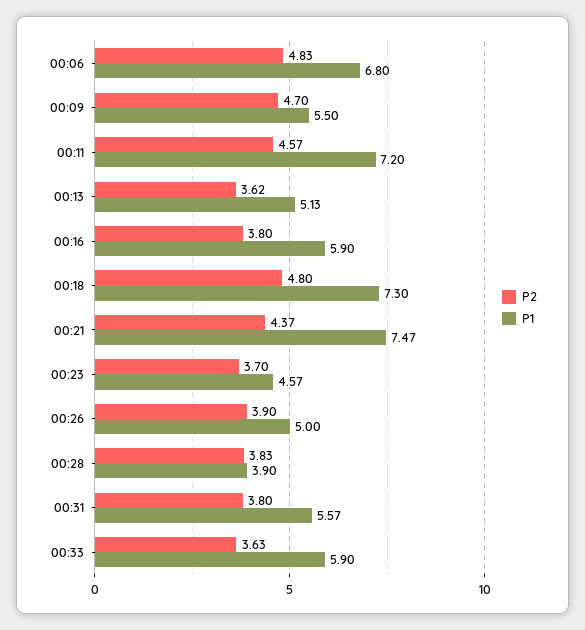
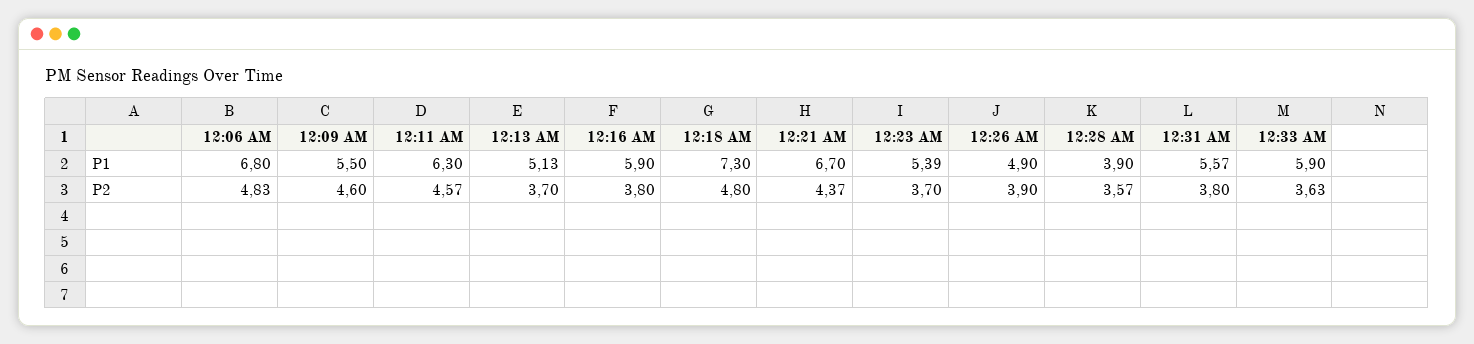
P2, 00:09: 4.7 -> 4.6
P1, 00:11: 7.2 -> 6.3
P2, 00:13: 3.62 -> 3.7
P1, 00:21: 7.47 -> 6.7
P1, 00:23: 4.57 -> 5.39
P1, 00:26: 5 -> 4.9
P2, 00:28: 3.83 -> 3.57

